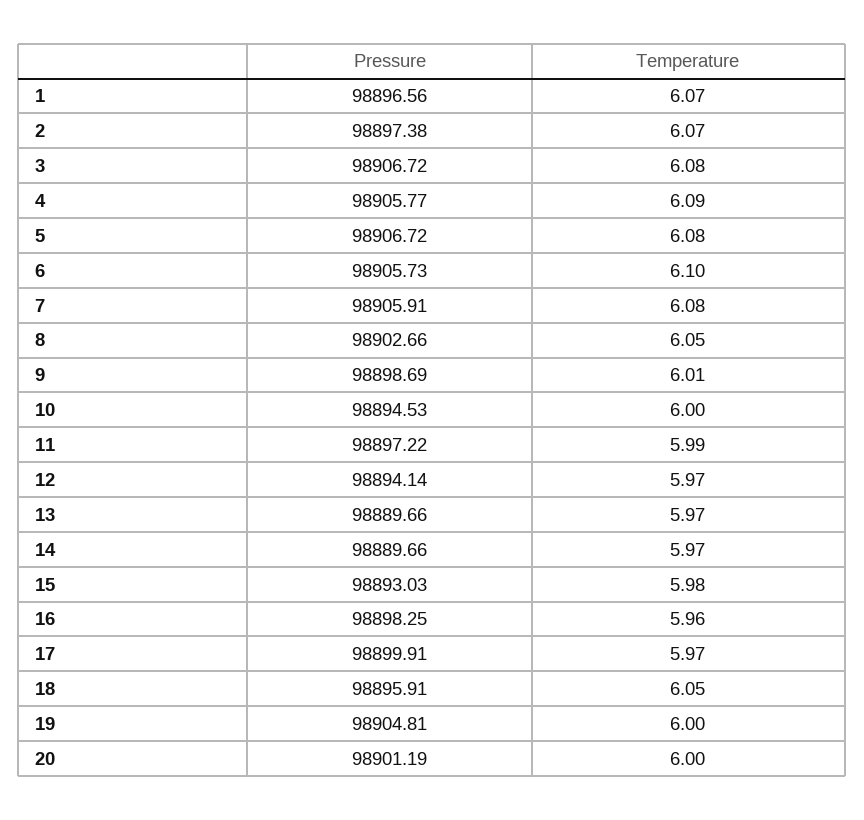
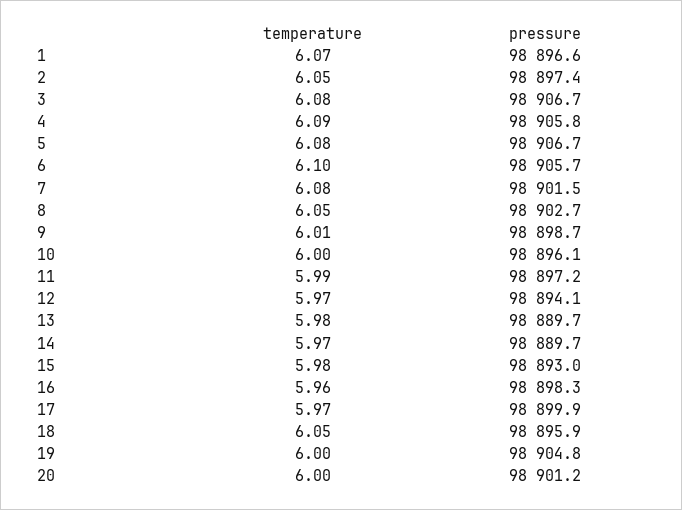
Temperature, 2: 6.07 -> 6.05
Pressure, 7: 98905.91 -> 98901.5
Pressure, 10: 98894.53 -> 98896.1
Temperature, 13: 5.97 -> 5.98

